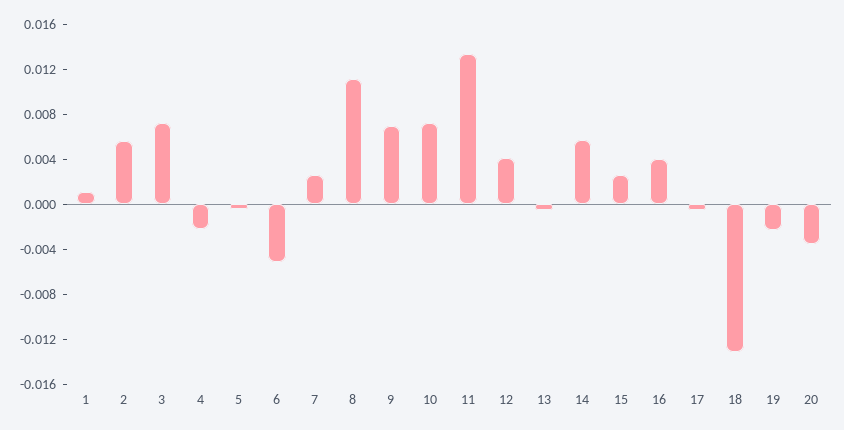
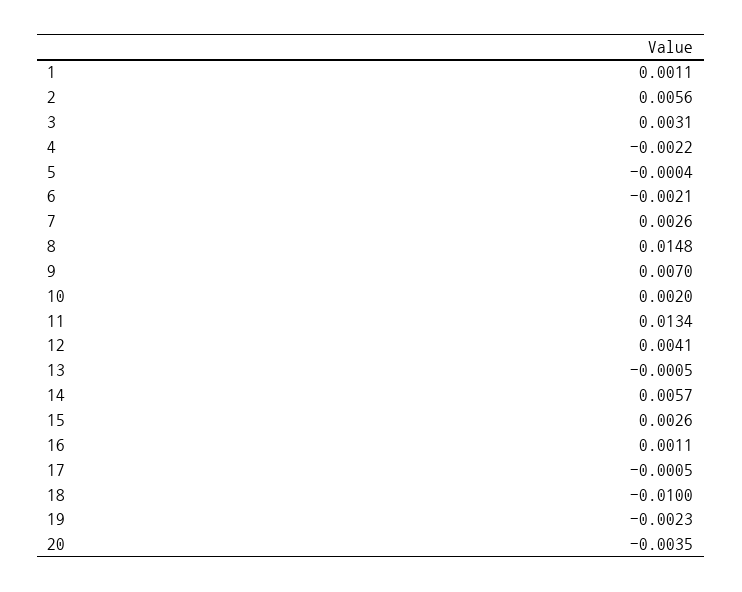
3: 0.007 -> 0.0031
6: -0.005 -> -0.0021
8: 0.011 -> 0.0148
10: 0.007 -> 0.002
16: 0.004 -> 0.0011
18: -0.013 -> -0.01

